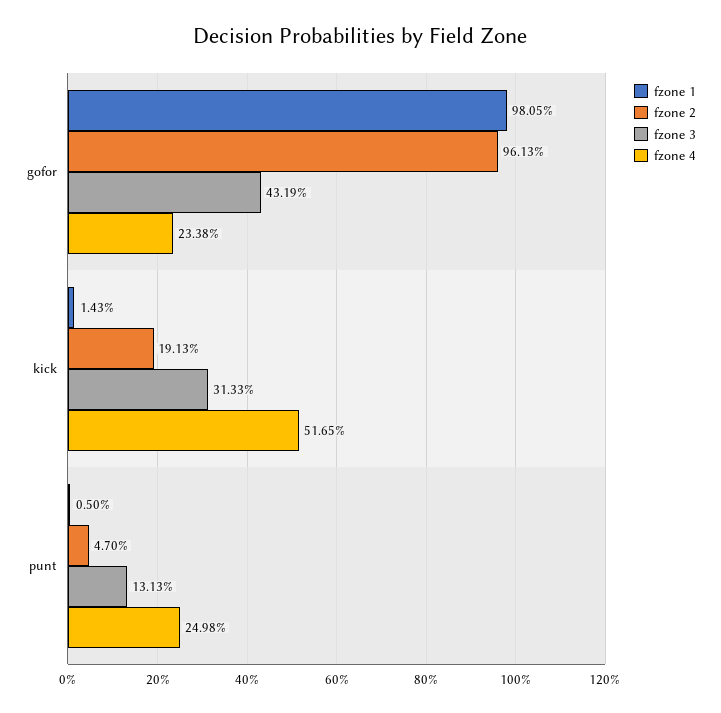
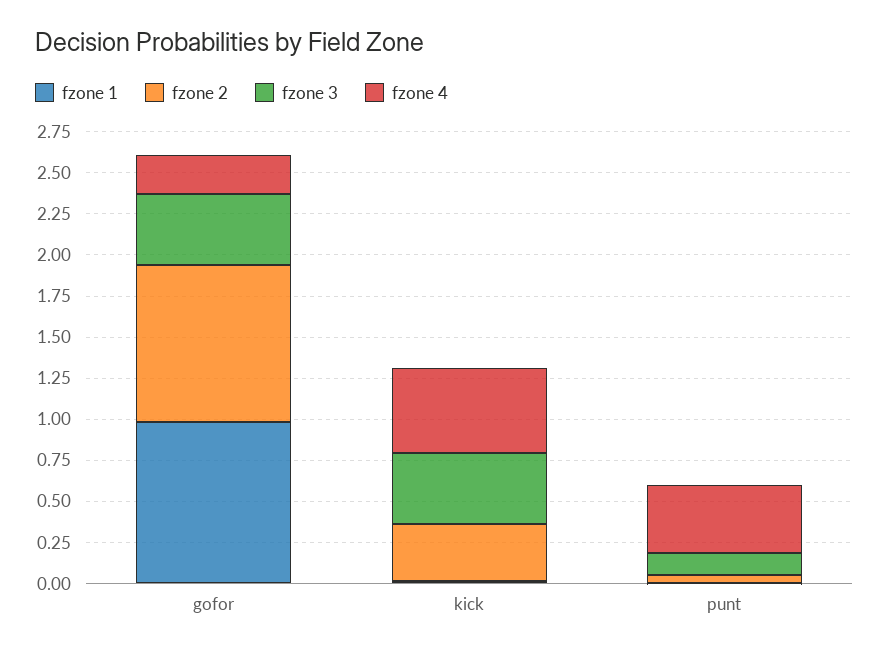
fzone 2, kick: 0.1913 -> 0.35
fzone 3, kick: 0.3133 -> 0.45
fzone 4, punt: 0.2498 -> 0.4

